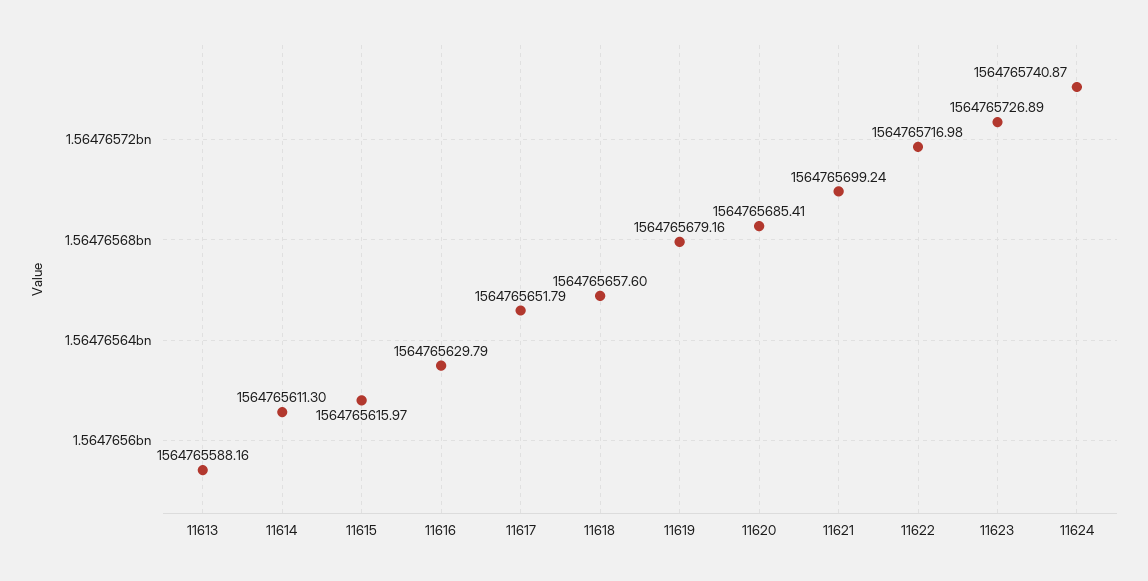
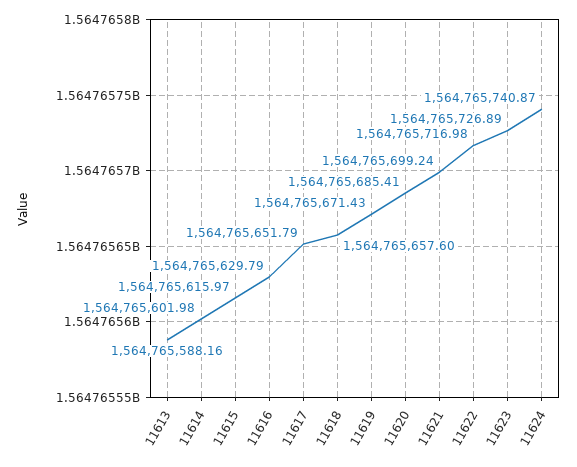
11614: 1564765611.3 -> 1564765601.98
11619: 1564765679.16 -> 1564765671.43

